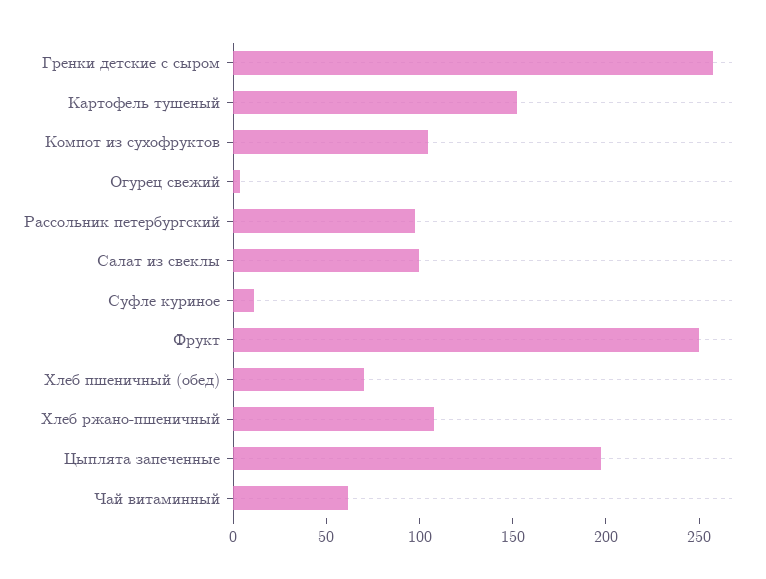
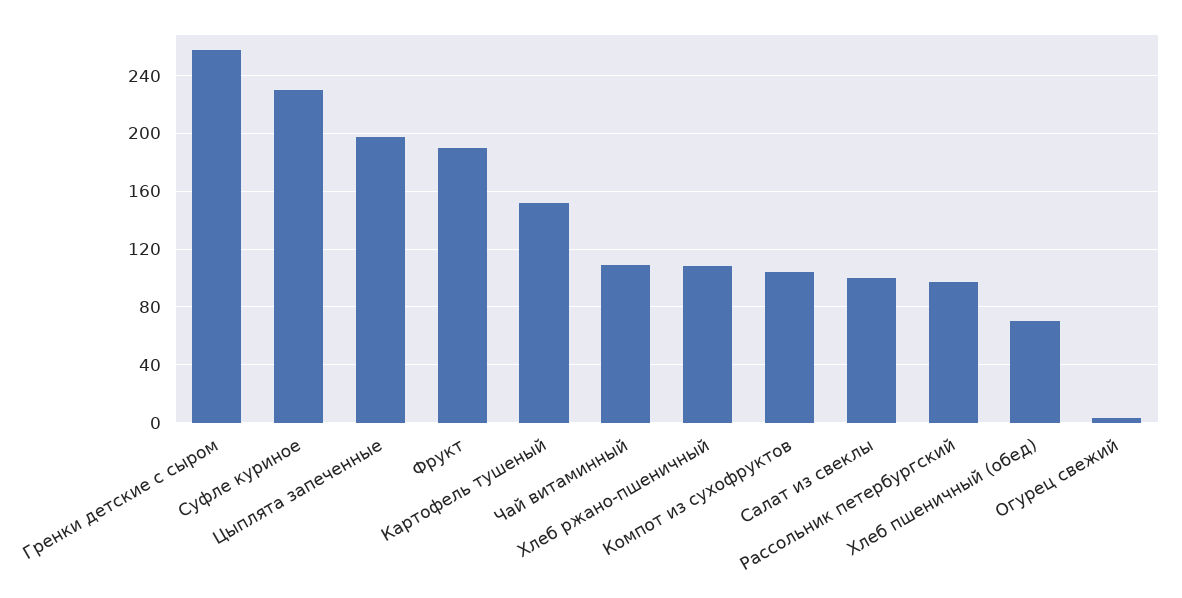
Суфле куриное: 10 -> 230
Фрукт: 250 -> 190
Чай витаминный: 60 -> 110

